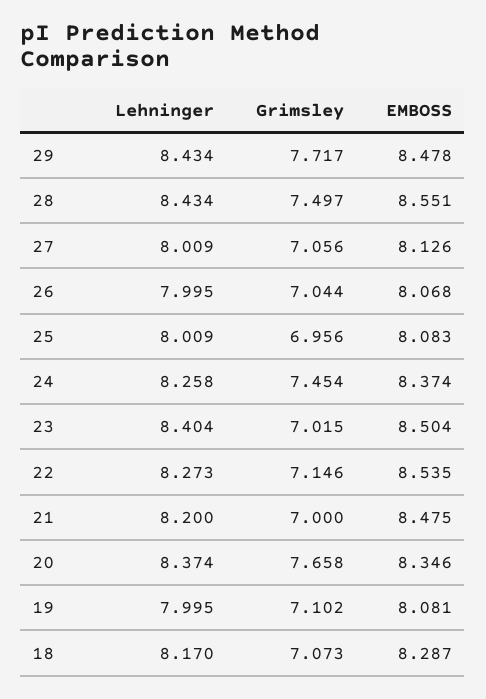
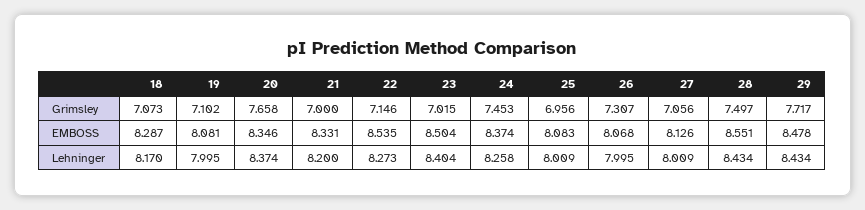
Grimsley, 26: 7.044 -> 7.307
Grimsley, 24: 7.454 -> 7.453
EMBOSS, 21: 8.475 -> 8.331

